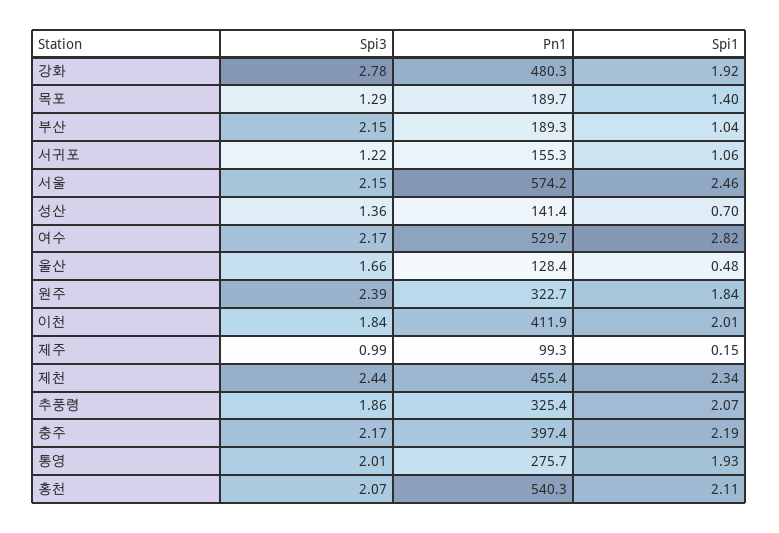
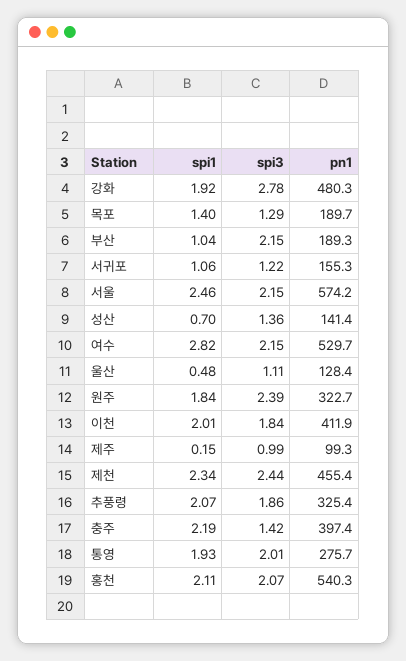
Spi3, 여수: 2.17 -> 2.15
Spi3, 울산: 1.66 -> 1.11
Spi3, 충주: 2.17 -> 1.42

